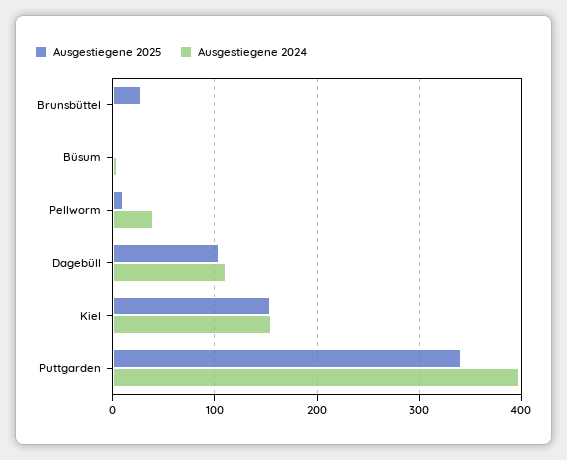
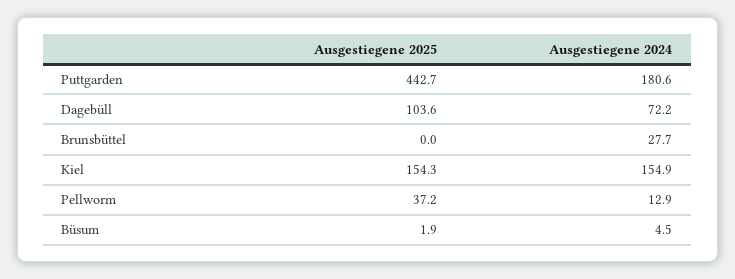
Ausgestiegene 2025, Brunsbüttel: 30 -> 0
Ausgestiegene 2024, Brunsbüttel: 0 -> 27.7
Ausgestiegene 2025, Pellworm: 10 -> 37.2
Ausgestiegene 2024, Pellworm: 40 -> 12.9
Ausgestiegene 2024, Dagebüll: 110 -> 72.2
Ausgestiegene 2025, Puttgarden: 340 -> 442.7
Ausgestiegene 2024, Puttgarden: 400 -> 180.6

